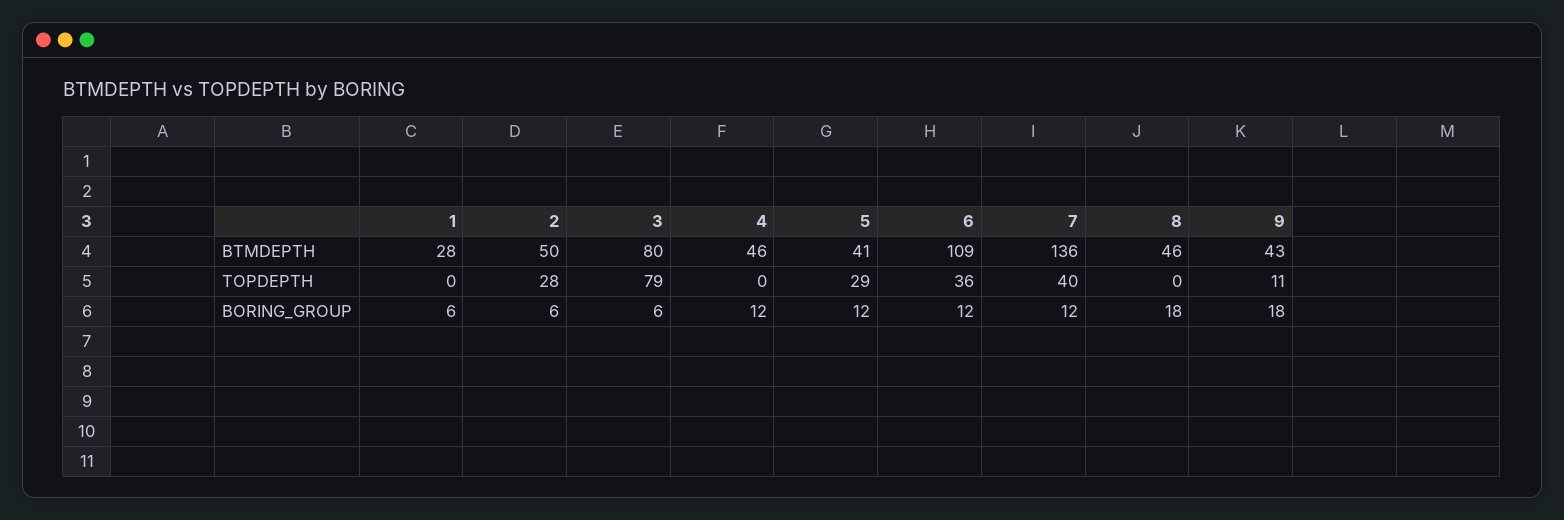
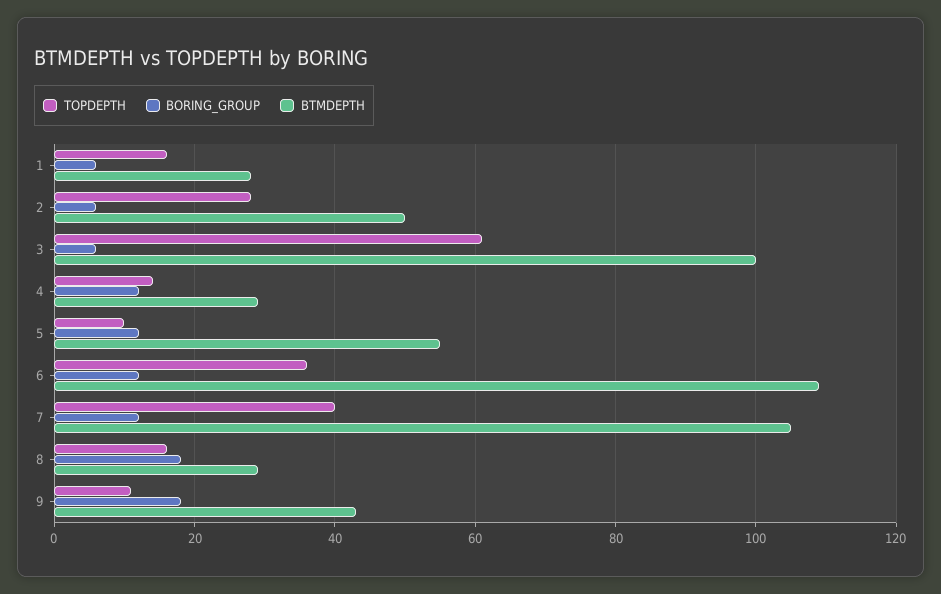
BTMDEPTH, 3: 80 -> 100
BTMDEPTH, 4: 46 -> 30
BTMDEPTH, 5: 41 -> 55
BTMDEPTH, 7: 136 -> 105
BTMDEPTH, 8: 46 -> 30
TOPDEPTH, 1: 0 -> 15
TOPDEPTH, 3: 79 -> 60
TOPDEPTH, 4: 0 -> 15
TOPDEPTH, 5: 29 -> 10
TOPDEPTH, 8: 0 -> 15

